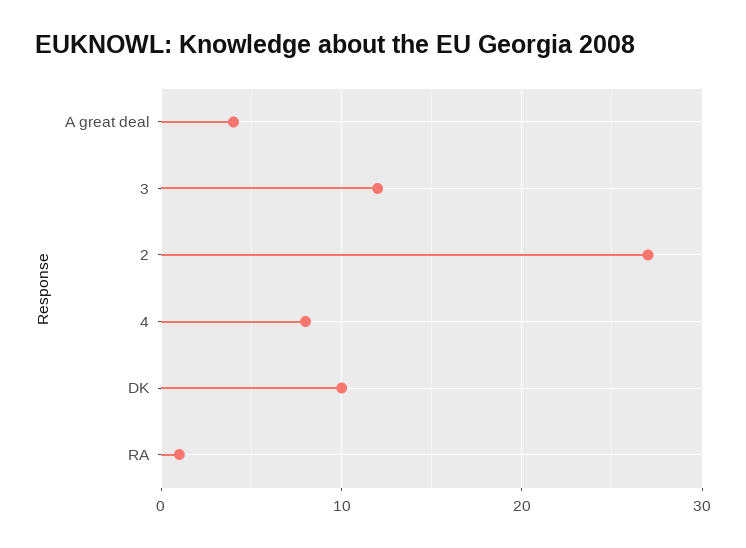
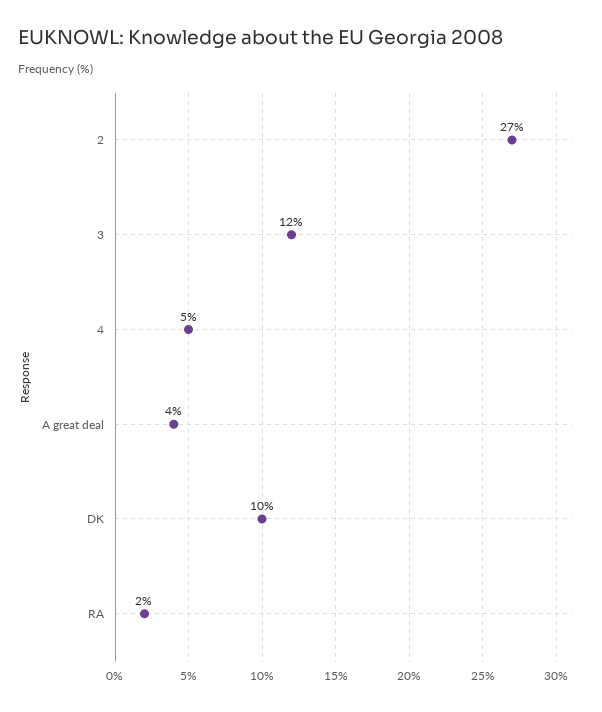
4: 8 -> 5
RA: 1 -> 2

